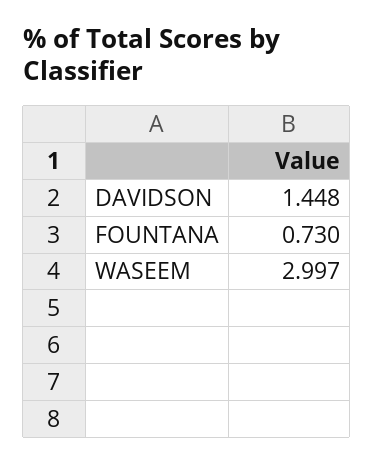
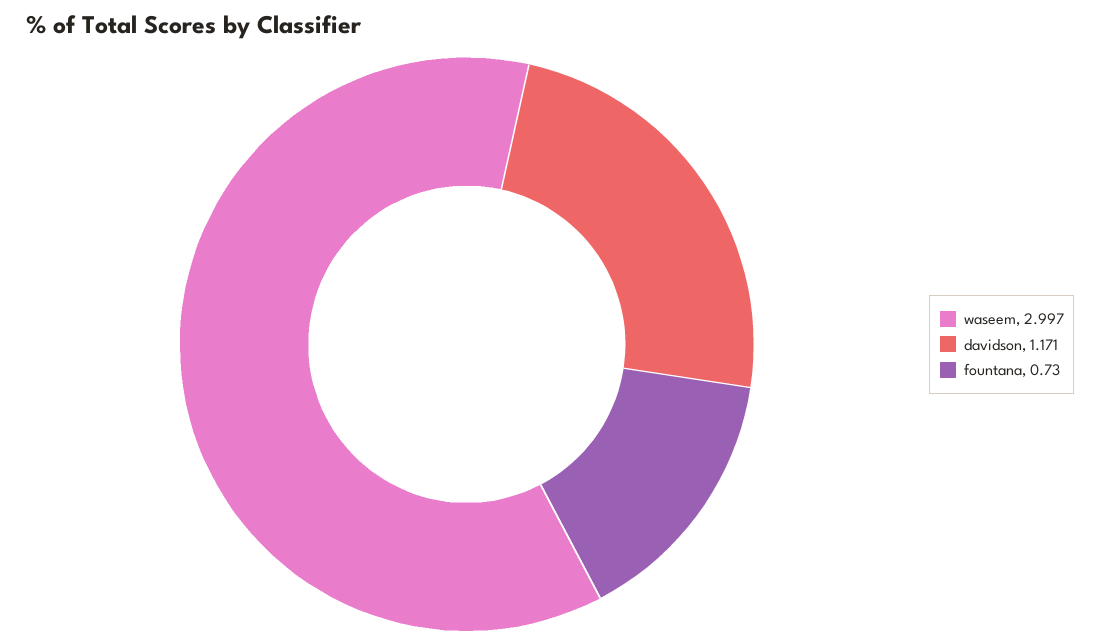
DAVIDSON: 1.448 -> 1.171

